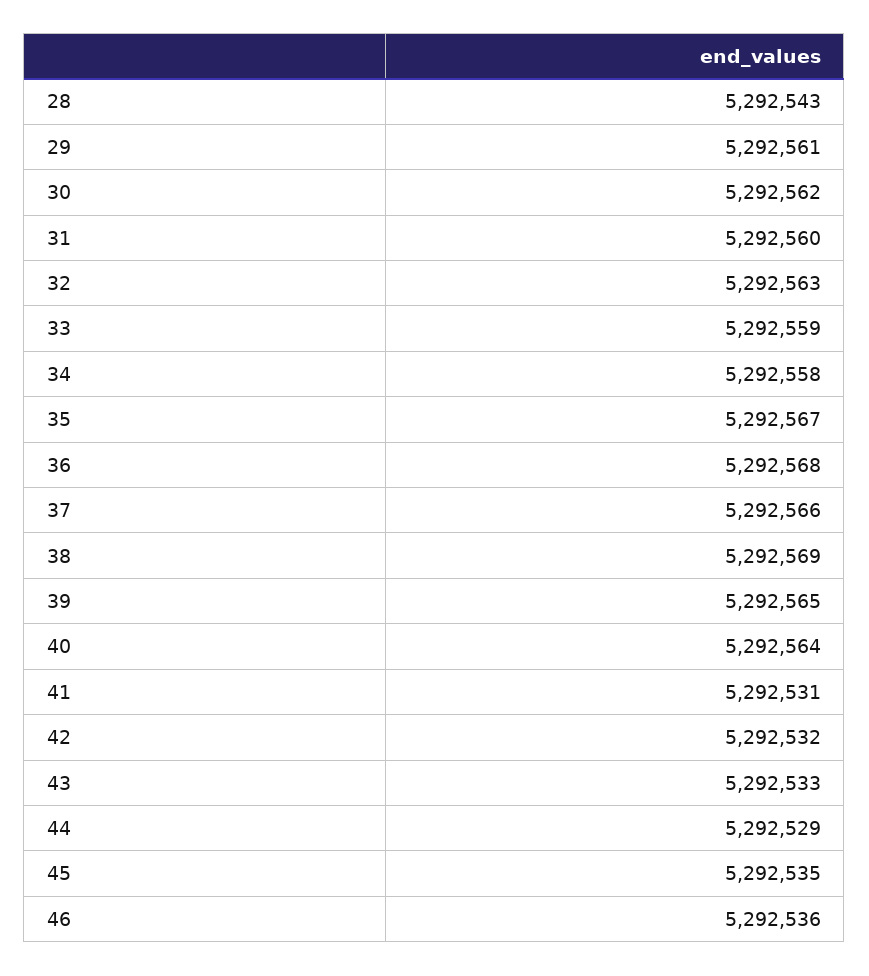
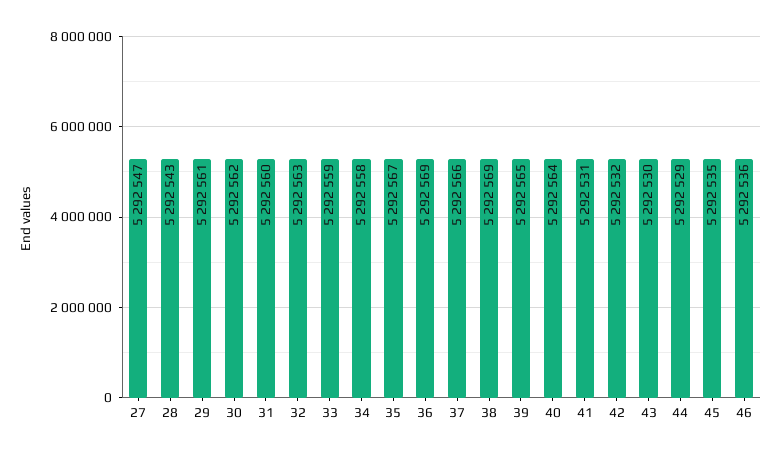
36: 5292568 -> 5292569
43: 5292533 -> 5292530
27: none -> 5292547

